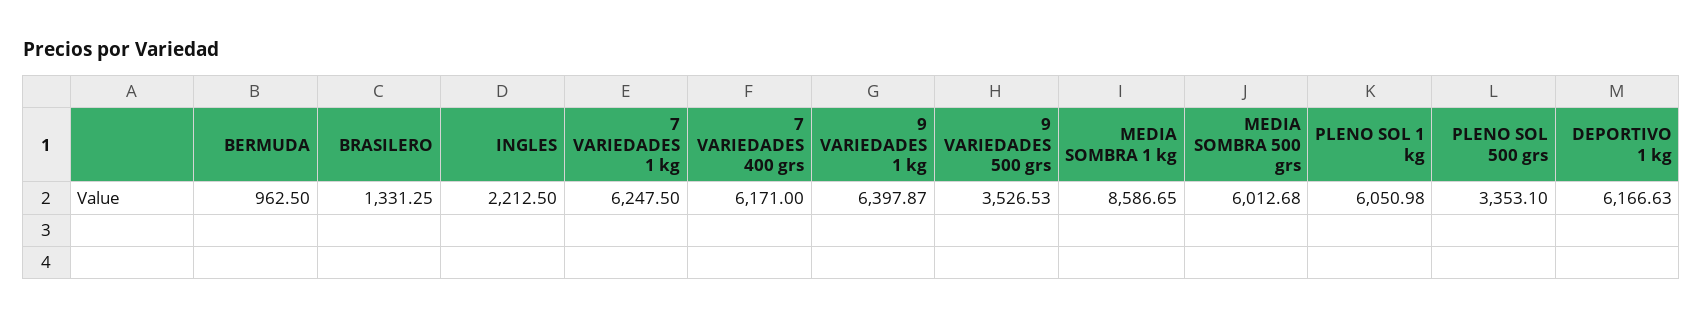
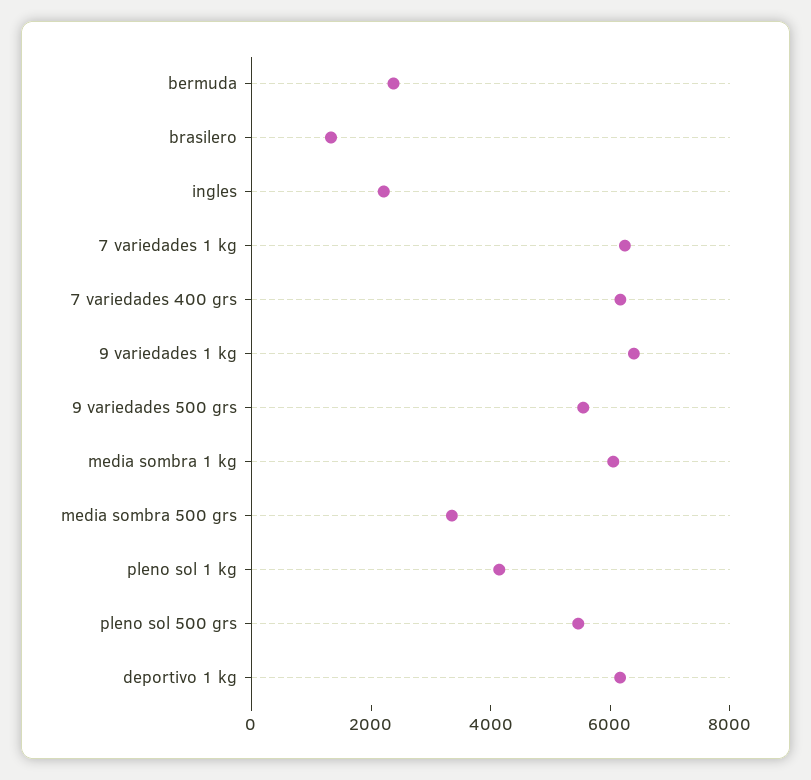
BERMUDA: 962.5 -> 2500
9 VARIEDADES 500 grs: 3526.53 -> 5500
MEDIA SOMBRA 1 kg: 8586.65 -> 6000
MEDIA SOMBRA 500 grs: 6012.68 -> 3500
PLENO SOL 1 kg: 6050.98 -> 4000
PLENO SOL 500 grs: 3353.1 -> 5500

